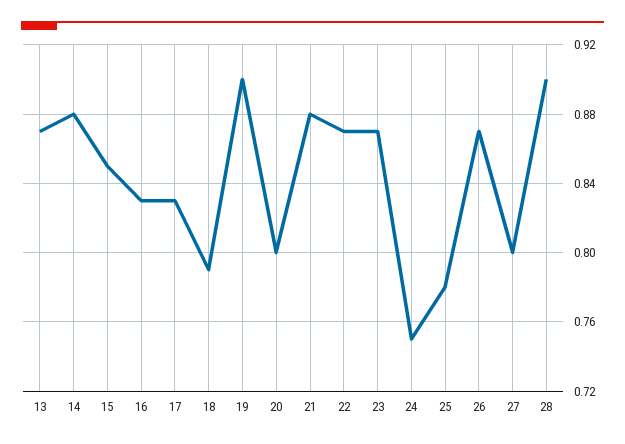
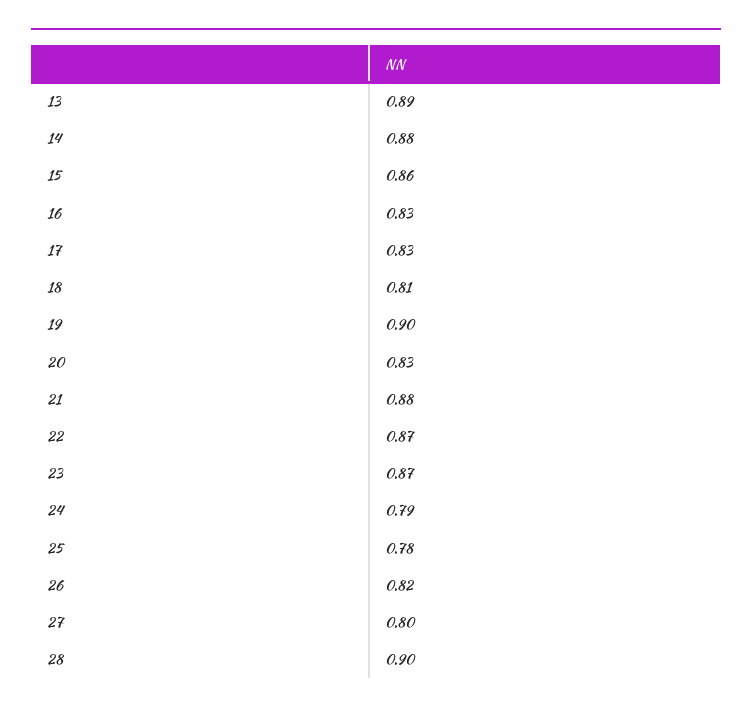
13: 0.87 -> 0.89
15: 0.85 -> 0.86
18: 0.79 -> 0.81
20: 0.8 -> 0.83
24: 0.75 -> 0.79
26: 0.87 -> 0.82

